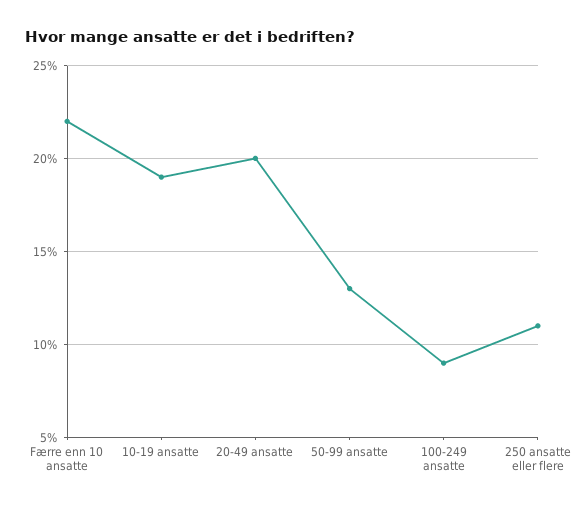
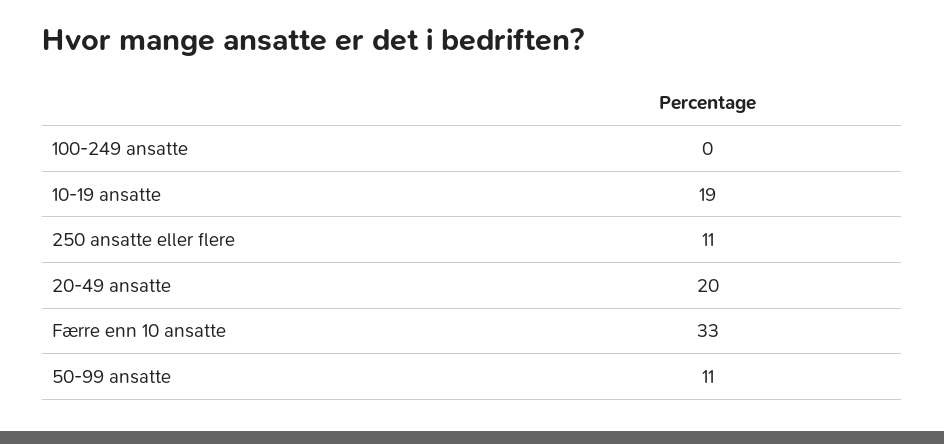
Færre enn 10 ansatte: 22 -> 33
50-99 ansatte: 13 -> 11
100-249 ansatte: 9 -> 0

